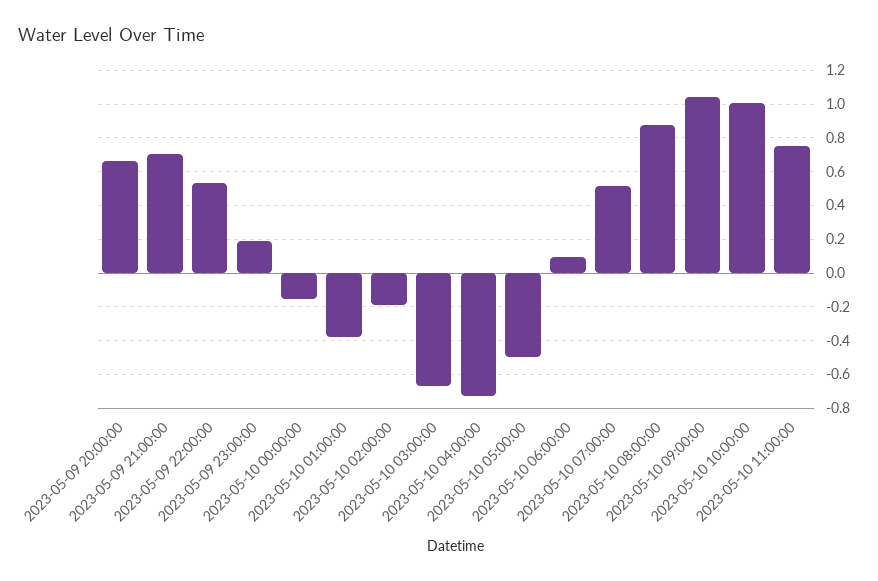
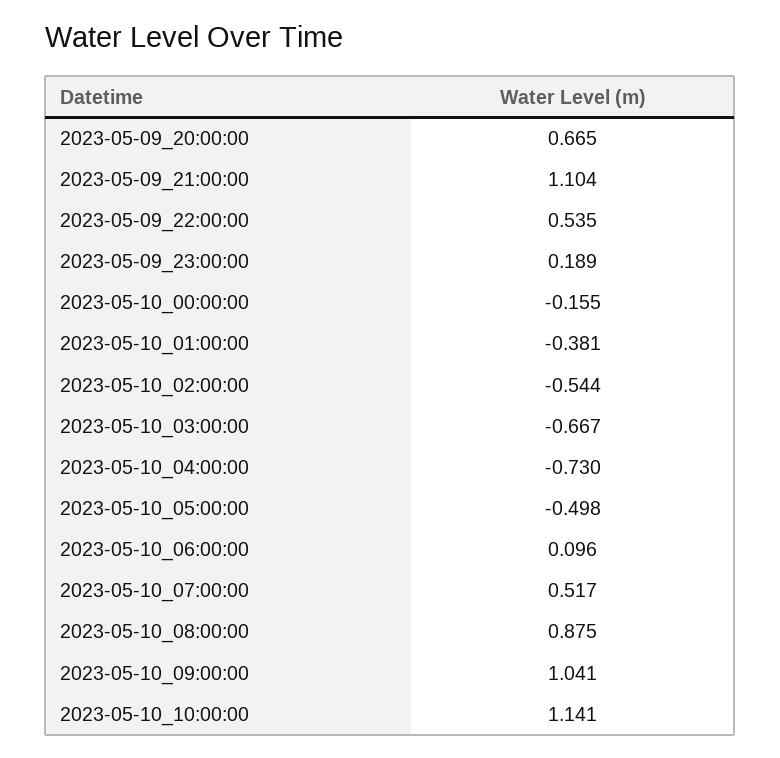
2023-05-09 21:00:00: 0.7 -> 1.104
2023-05-10 02:00:00: -0.2 -> -0.544
2023-05-10 10:00:00: 1 -> 1.141
2023-05-10 11:00:00: 0.75 -> none

